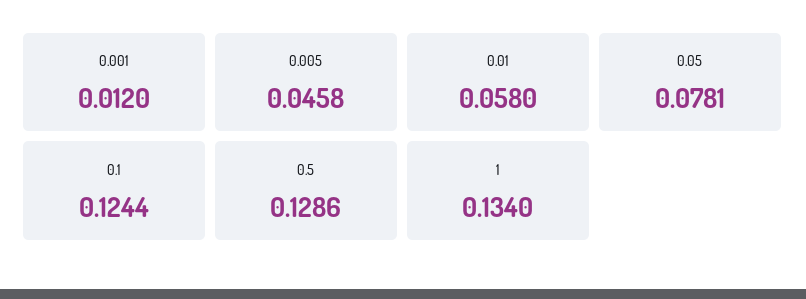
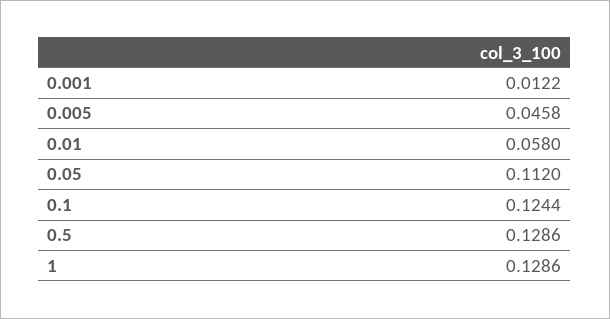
0.001: 0.012 -> 0.0122
0.05: 0.0781 -> 0.112
1: 0.134 -> 0.1286

